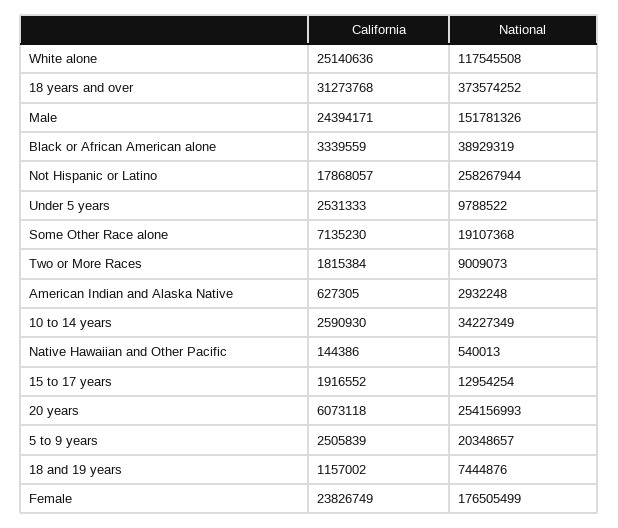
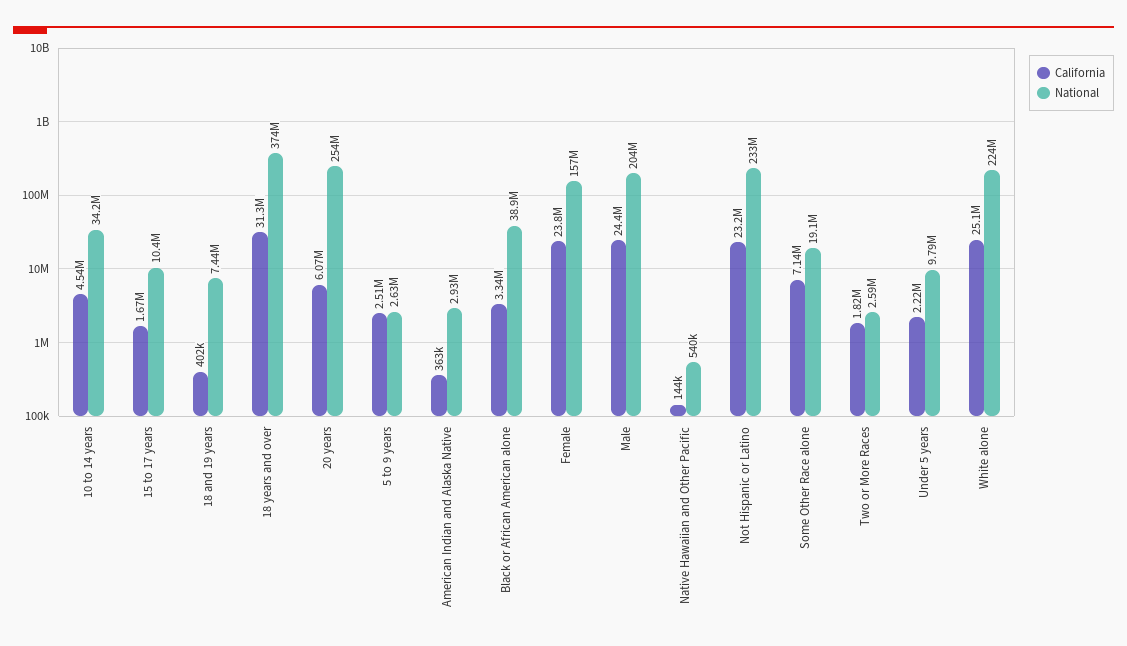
National, White alone: 117545508 -> 224000000
National, Male: 151781326 -> 204000000
California, Not Hispanic or Latino: 17868057 -> 23200000
National, Not Hispanic or Latino: 258267944 -> 233000000
California, Under 5 years: 2531333 -> 2220000
National, Two or More Races: 9009073 -> 2590000
California, American Indian and Alaska Native: 627305 -> 363000
California, 10 to 14 years: 2590930 -> 4540000
California, 15 to 17 years: 1916552 -> 1670000
National, 15 to 17 years: 12954254 -> 10400000
National, 5 to 9 years: 20348657 -> 2630000
California, 18 and 19 years: 1157002 -> 402000
National, Female: 176505499 -> 157000000

